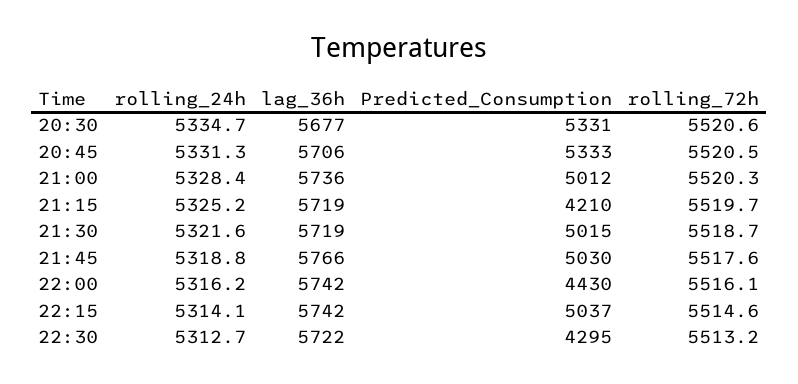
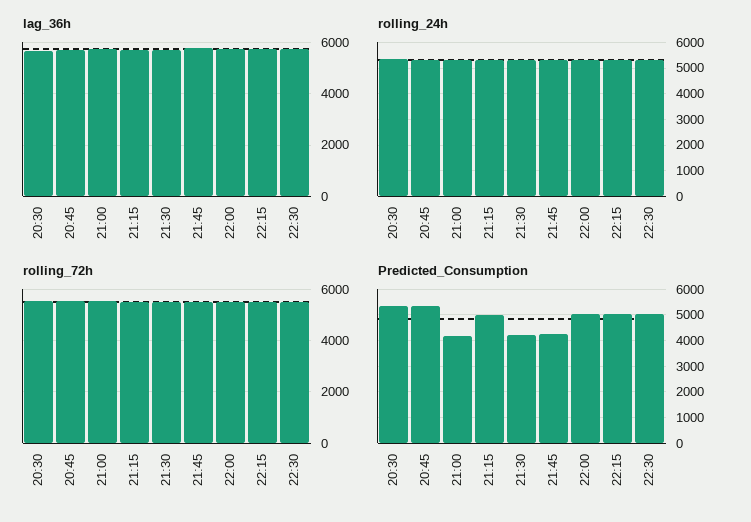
Predicted_Consumption, 21:00: 5012 -> 4250
Predicted_Consumption, 21:15: 4210 -> 5000
Predicted_Consumption, 21:30: 5015 -> 4250
Predicted_Consumption, 21:45: 5030 -> 4250
Predicted_Consumption, 22:00: 4430 -> 5000
Predicted_Consumption, 22:30: 4295 -> 5000

